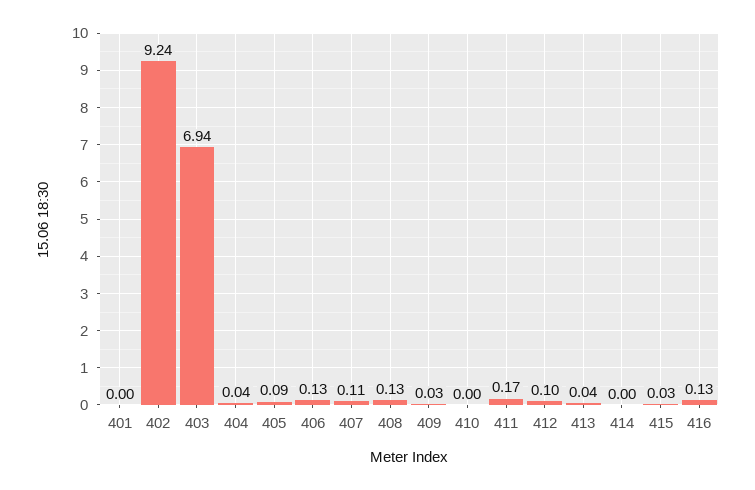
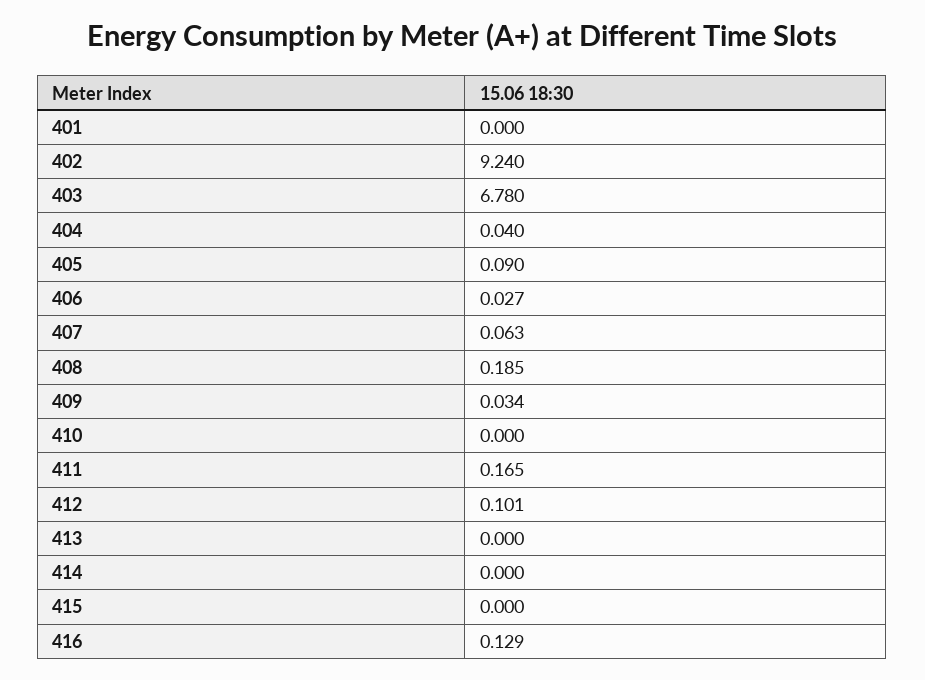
403: 6.94 -> 6.78
406: 0.13 -> 0.027
407: 0.11 -> 0.063
408: 0.13 -> 0.185
413: 0.04 -> 0
415: 0.03 -> 0

